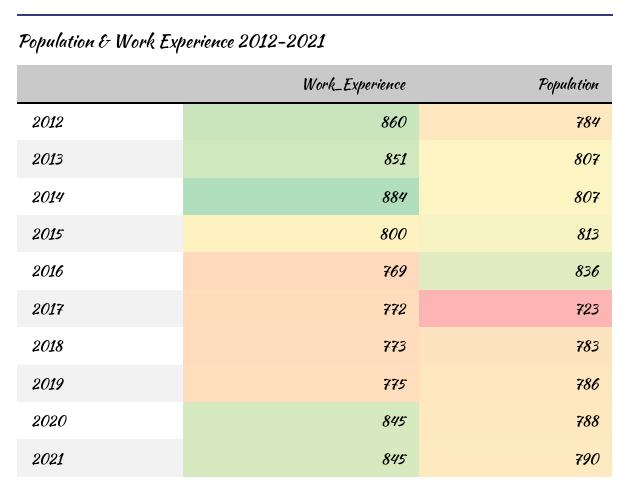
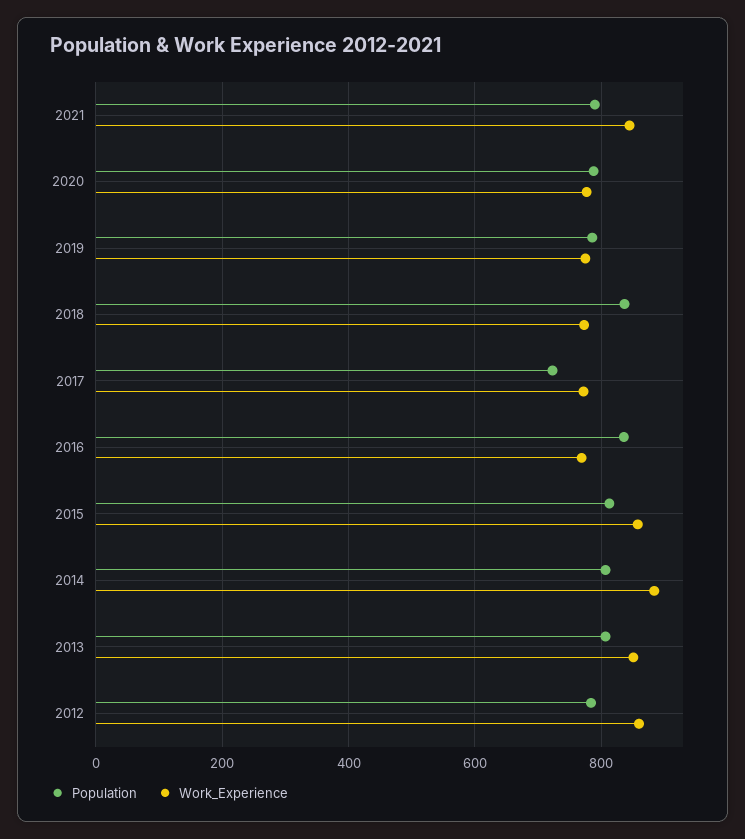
Work_Experience, 2015: 800 -> 860
Population, 2018: 783 -> 840
Work_Experience, 2020: 845 -> 780

